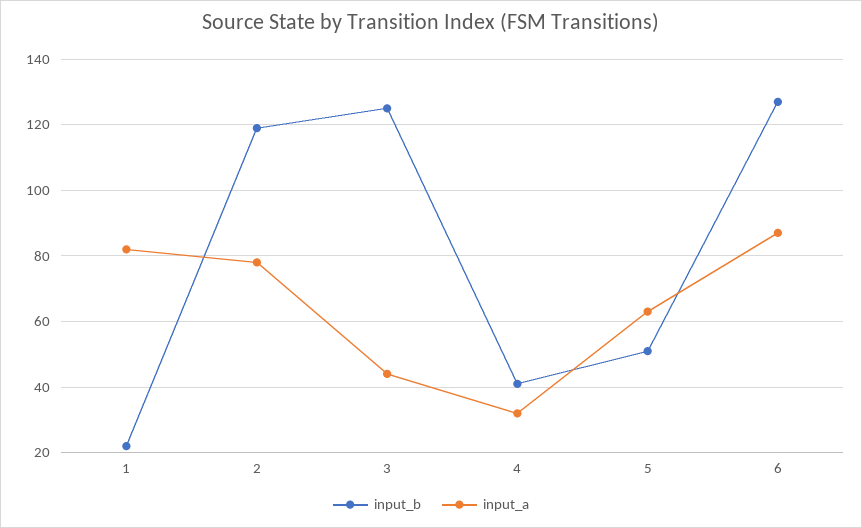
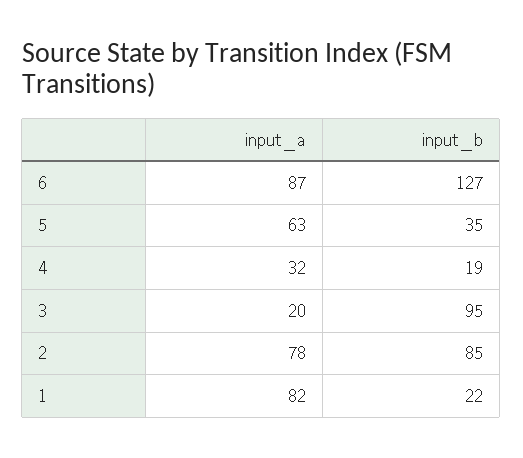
input_b, 2: 120 -> 85
input_b, 3: 125 -> 95
input_a, 3: 45 -> 20
input_b, 4: 40 -> 19
input_b, 5: 50 -> 35

